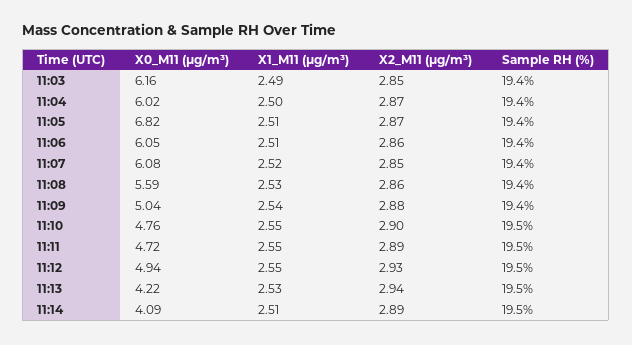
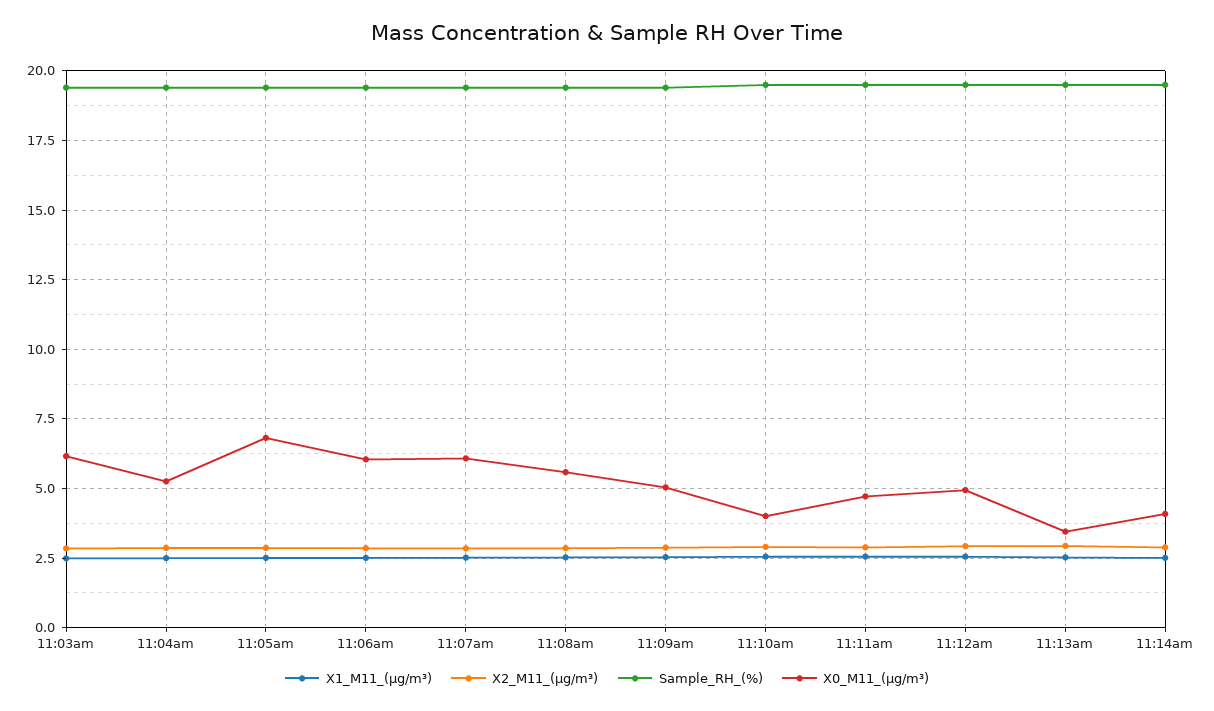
X0_M11 (μg/m³), 11:04: 6.02 -> 5.25
X0_M11 (μg/m³), 11:10: 4.76 -> 4
X0_M11 (μg/m³), 11:13: 4.22 -> 3.5

